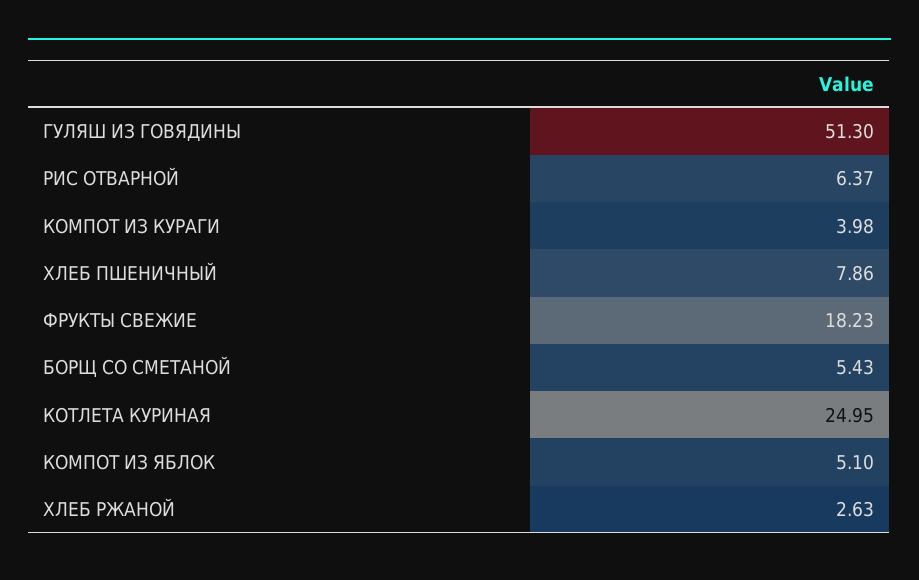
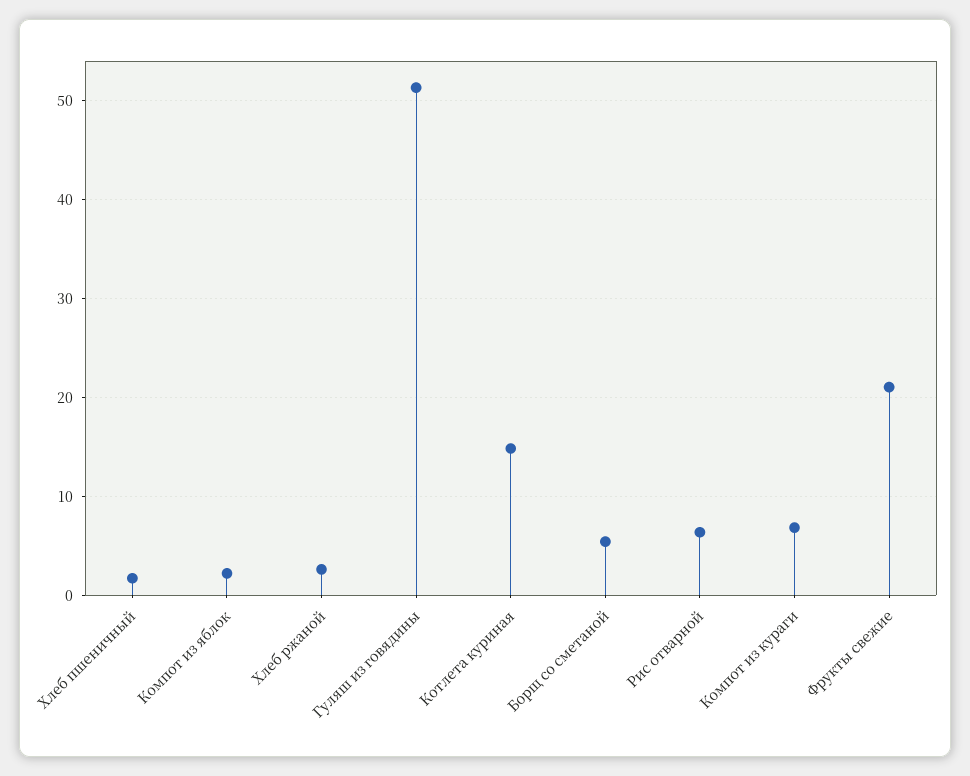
КОМПОТ ИЗ КУРАГИ: 3.98 -> 7
ХЛЕБ ПШЕНИЧНЫЙ: 7.86 -> 2
ФРУКТЫ СВЕЖИЕ: 18.23 -> 21
КОТЛЕТА КУРИНАЯ: 24.95 -> 15
КОМПОТ ИЗ ЯБЛОК: 5.1 -> 2

